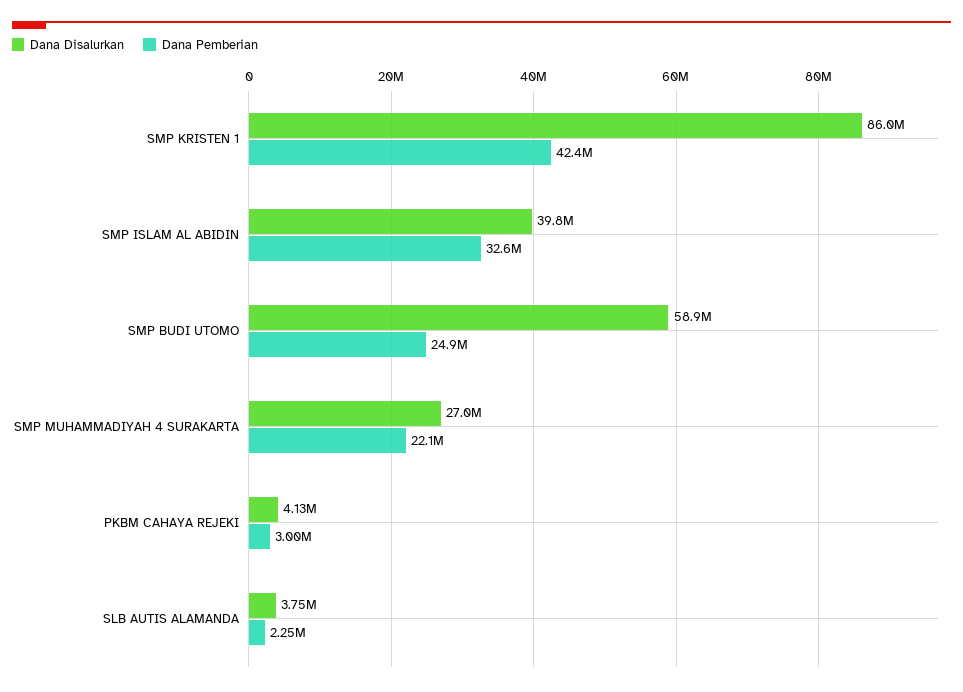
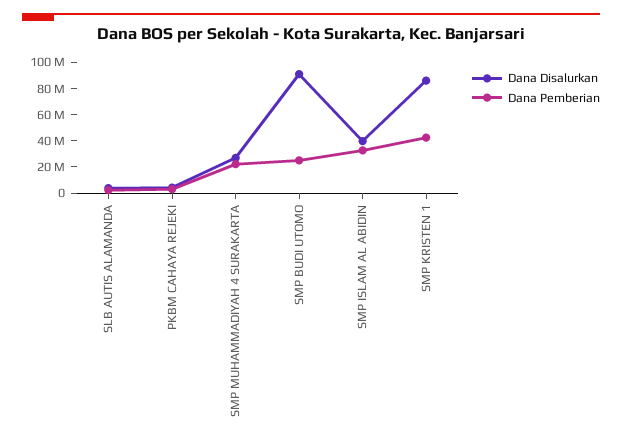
Dana Disalurkan, SMP BUDI UTOMO: 58900000 -> 90000000

